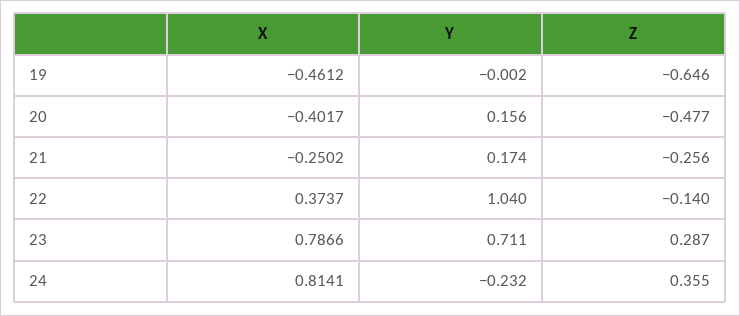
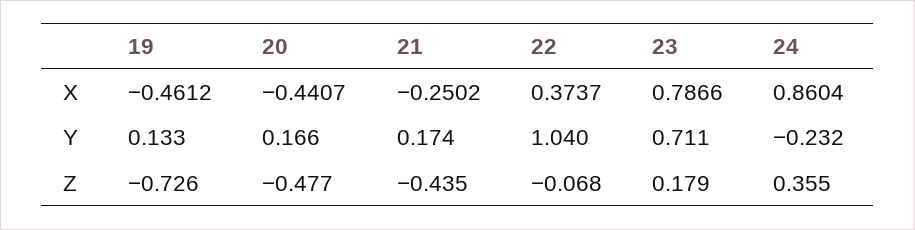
Y, 19: -0.002 -> 0.133
Z, 19: -0.646 -> -0.726
X, 20: -0.4017 -> -0.4407
Y, 20: 0.156 -> 0.166
Z, 21: -0.256 -> -0.435
Z, 22: -0.14 -> -0.068
Z, 23: 0.287 -> 0.179
X, 24: 0.8141 -> 0.8604

